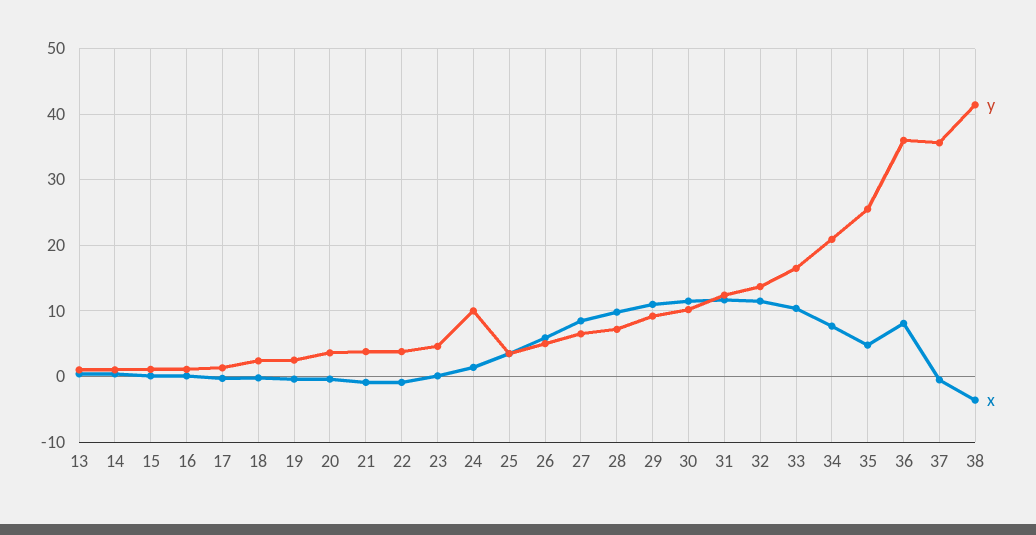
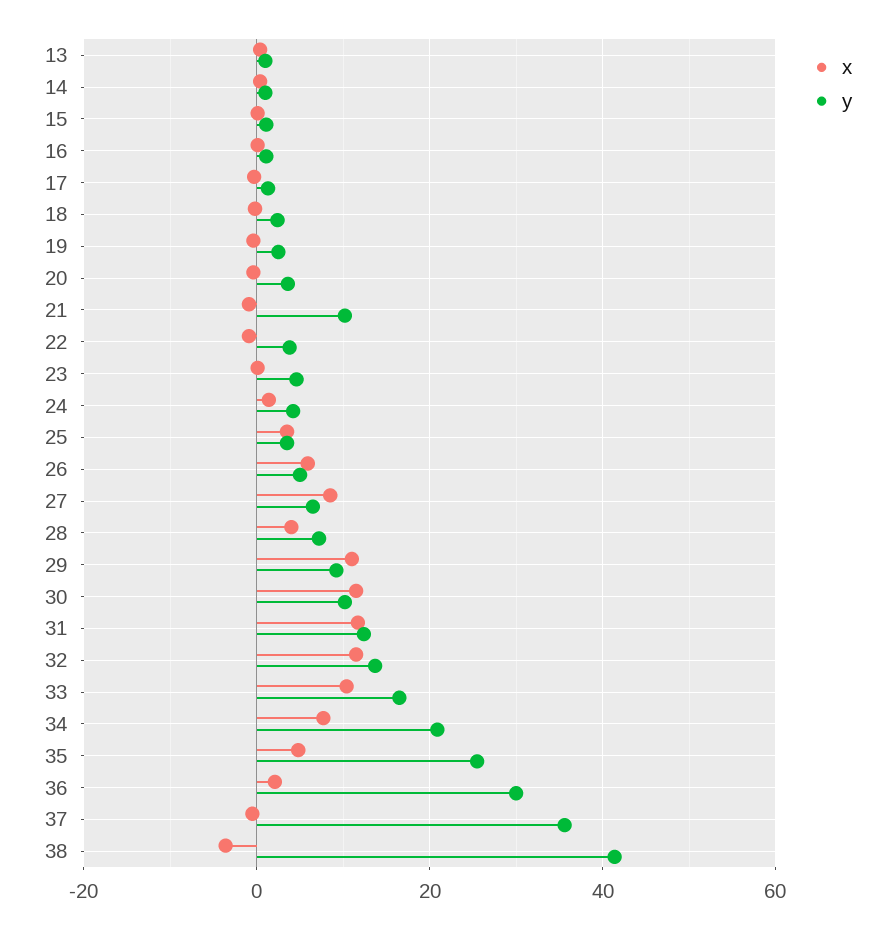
y, 21: 4 -> 10
y, 24: 10 -> 4
x, 28: 10 -> 4
y, 36: 36 -> 30
x, 36: 8 -> 2

